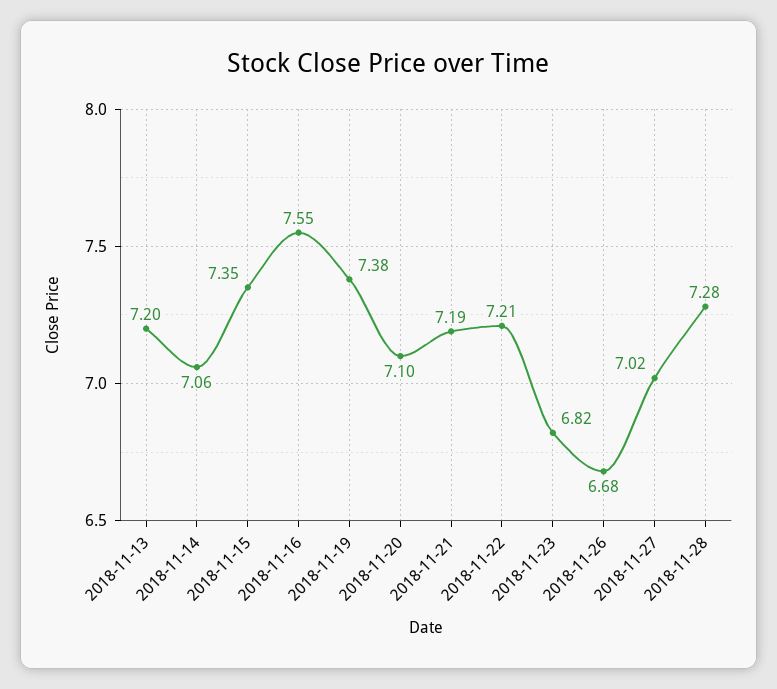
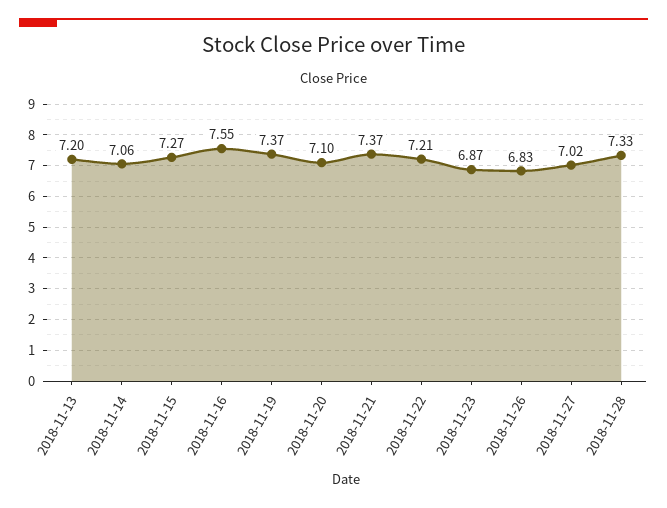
2018-11-15: 7.35 -> 7.27
2018-11-19: 7.38 -> 7.37
2018-11-21: 7.19 -> 7.37
2018-11-23: 6.82 -> 6.87
2018-11-26: 6.68 -> 6.83
2018-11-28: 7.28 -> 7.33

